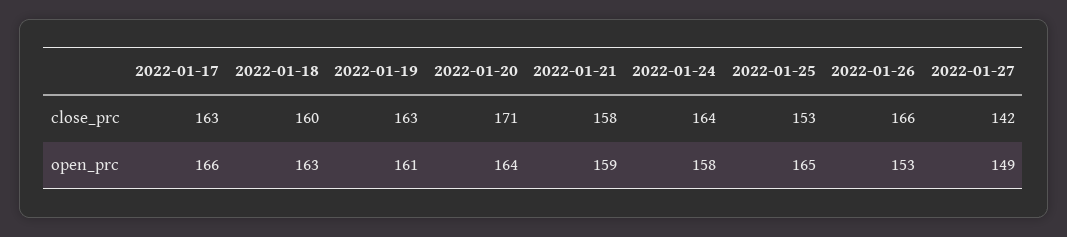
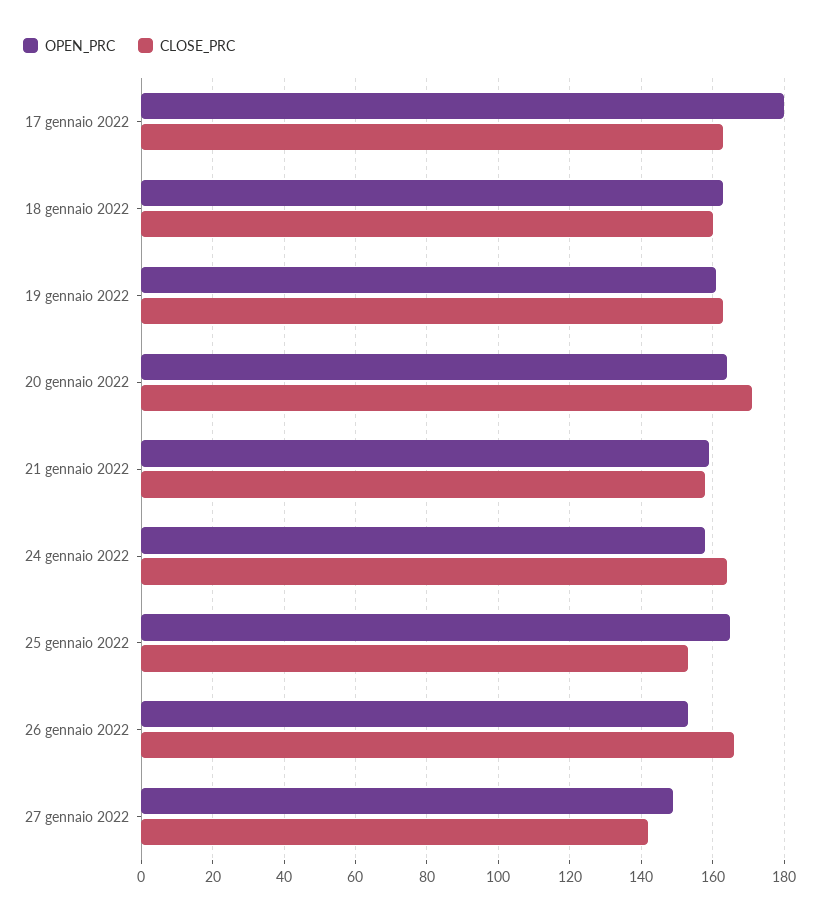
open_prc, 2022-01-17: 166 -> 180

